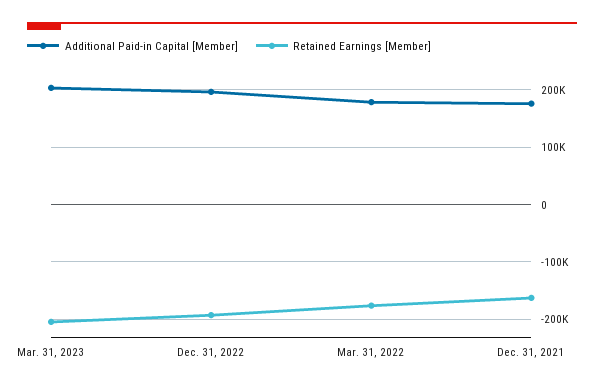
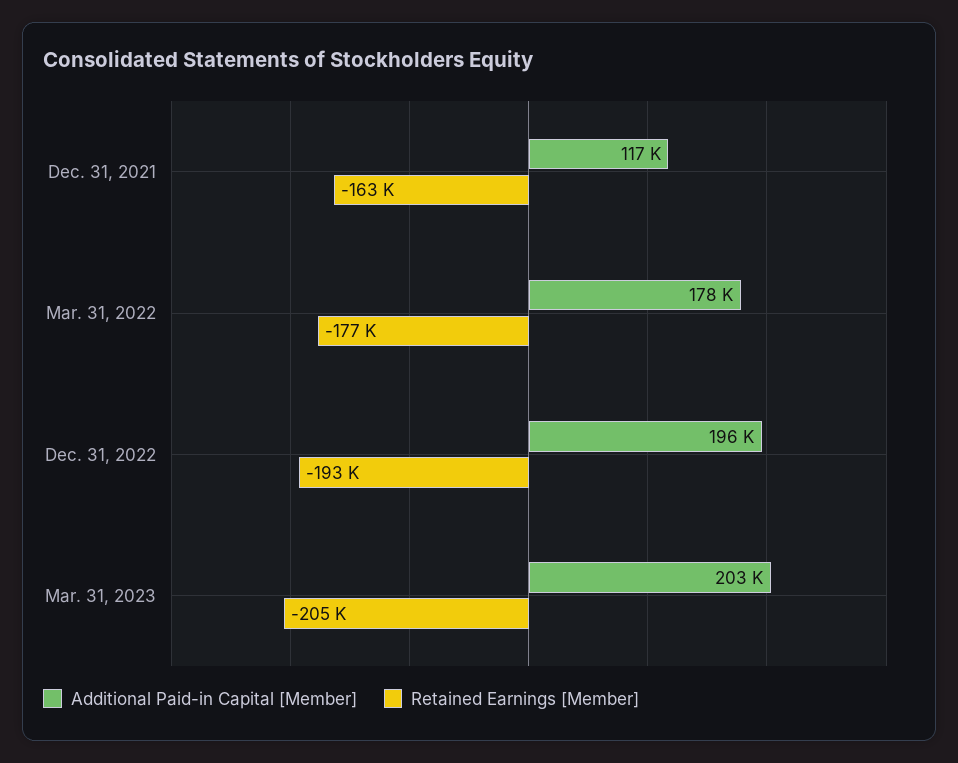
Additional Paid-in Capital [Member], Dec. 31, 2021: 180000 -> 117000

